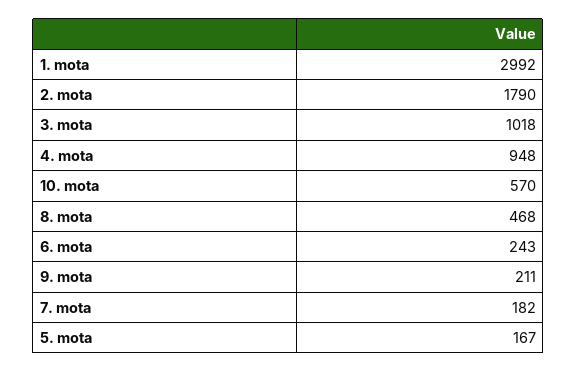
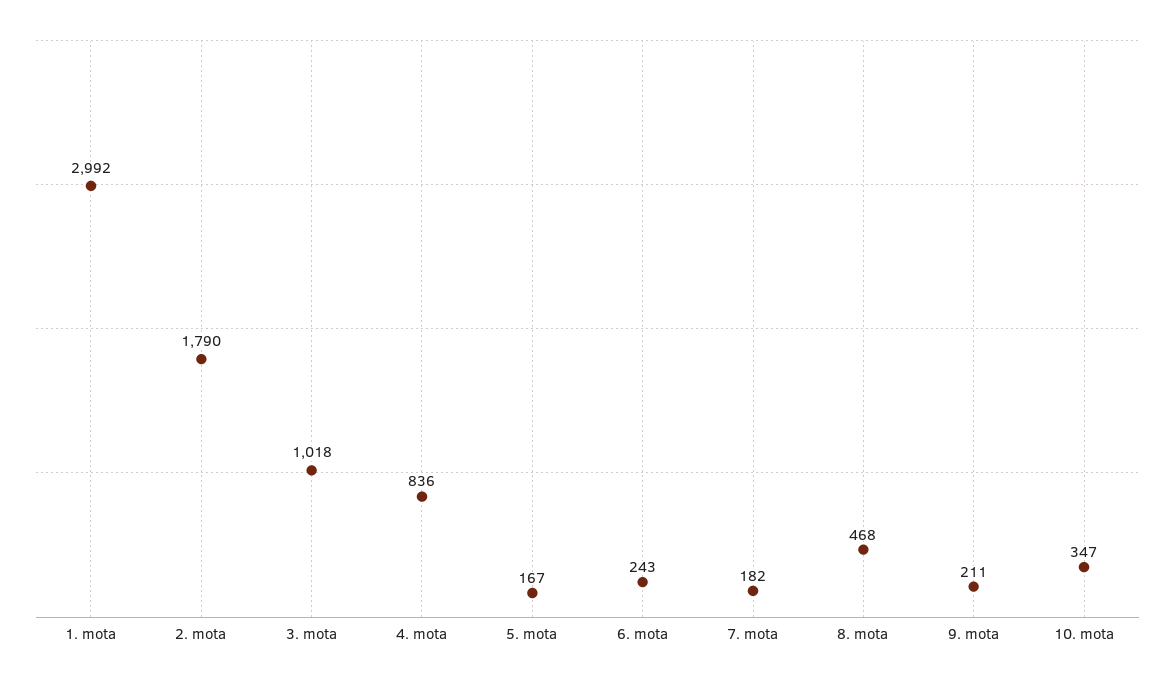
4. mota: 948 -> 836
10. mota: 570 -> 347

